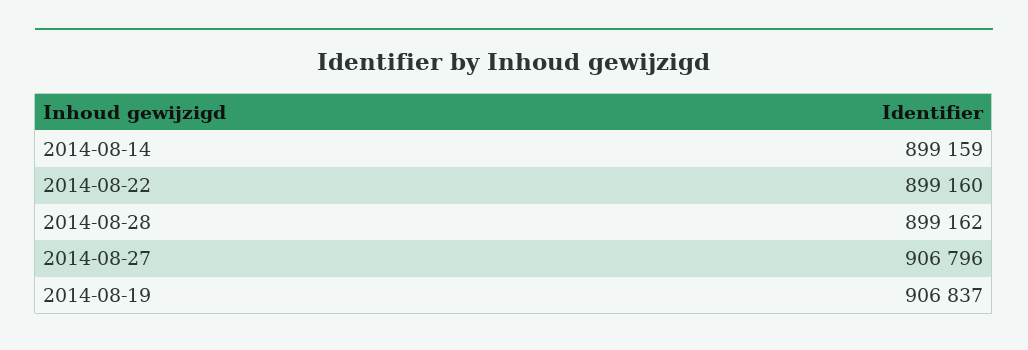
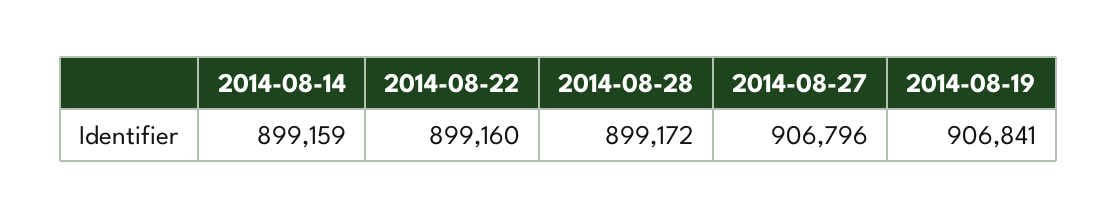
2014-08-28: 899162 -> 899172
2014-08-19: 906837 -> 906841

